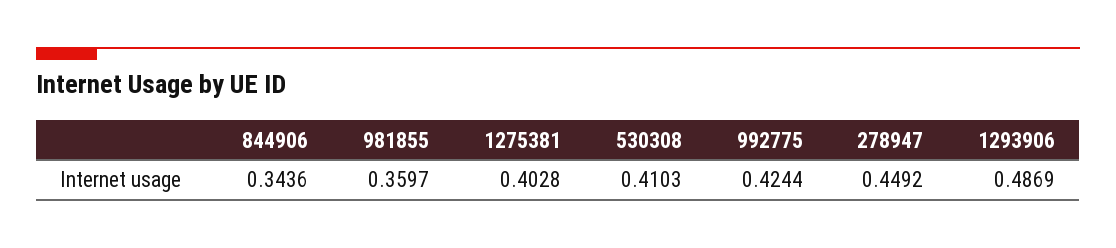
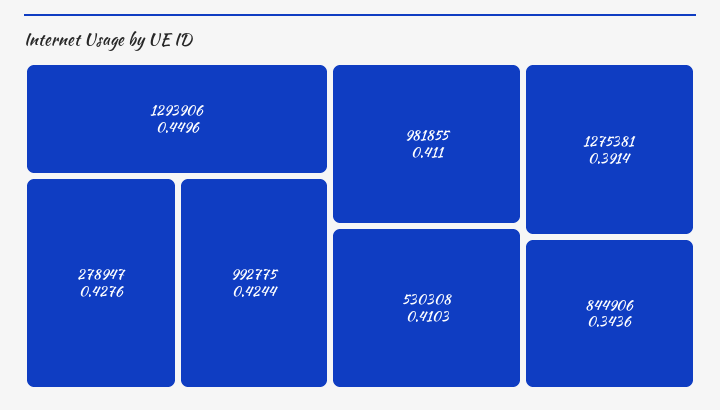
981855: 0.3597 -> 0.411
1275381: 0.4028 -> 0.3914
278947: 0.4492 -> 0.4276
1293906: 0.4869 -> 0.4496

